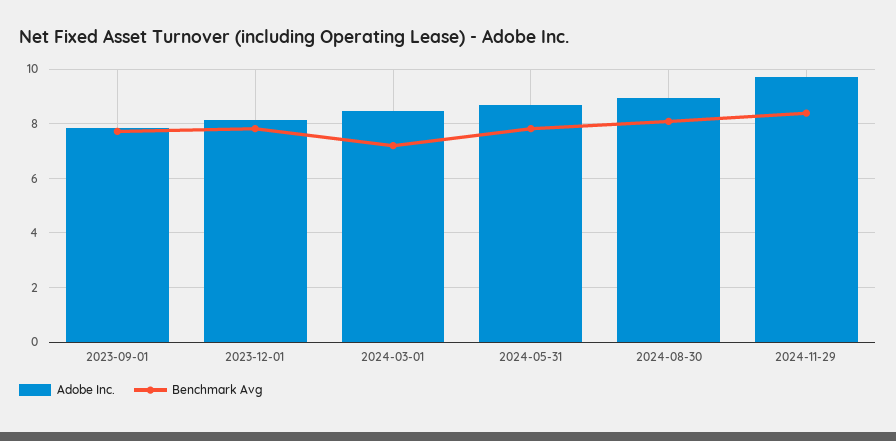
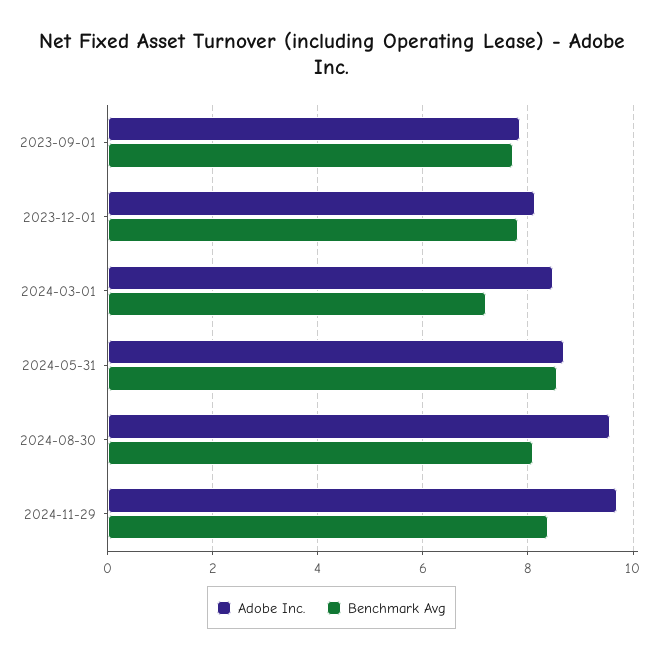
Benchmark Avg, 2024-05-31: 7.75 -> 8.6
Adobe Inc., 2024-08-30: 9 -> 9.6

